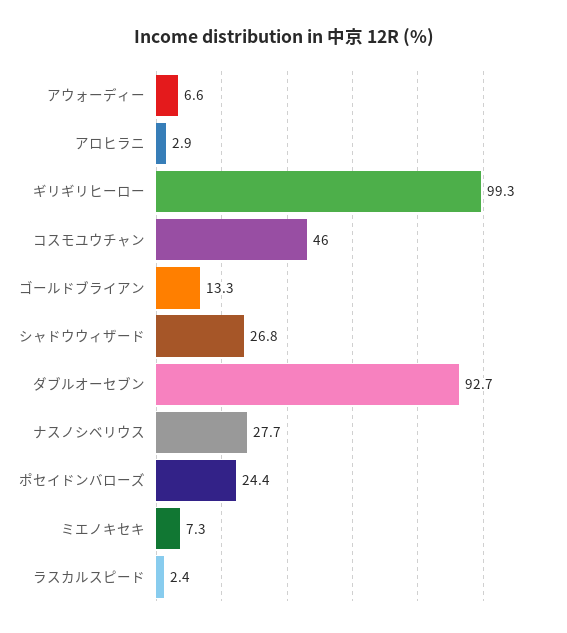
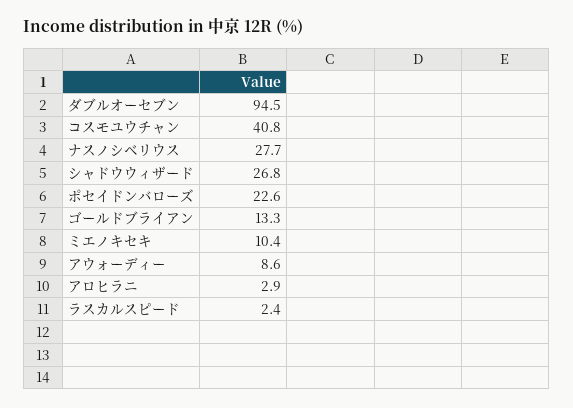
アウォーディー: 6.6 -> 8.6
ギリギリヒーロー: 99.3 -> none
コスモユウチャン: 46 -> 40.8
ダブルオーセブン: 92.7 -> 94.5
ポセイドンバローズ: 24.4 -> 22.6
ミエノキセキ: 7.3 -> 10.4

